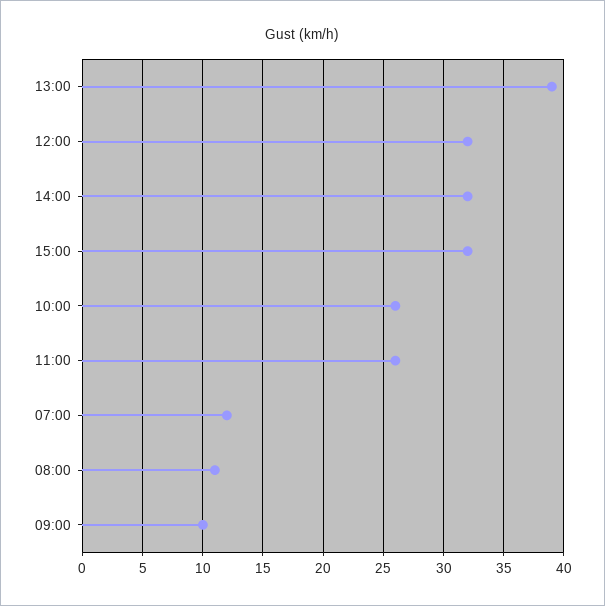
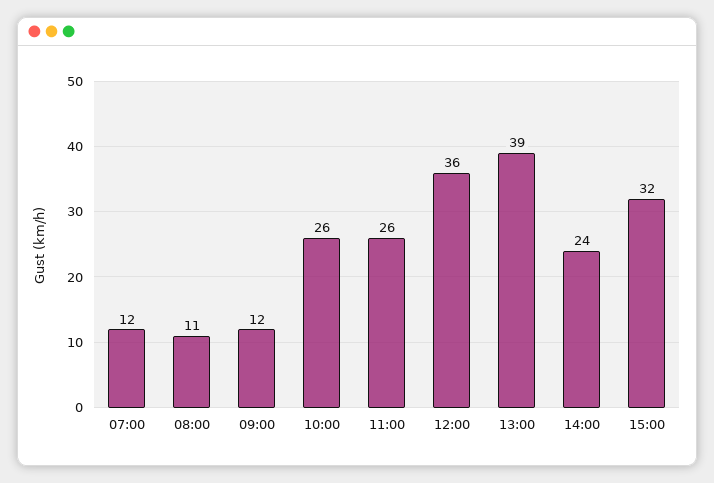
12:00: 32 -> 36
14:00: 32 -> 24
09:00: 10 -> 12

